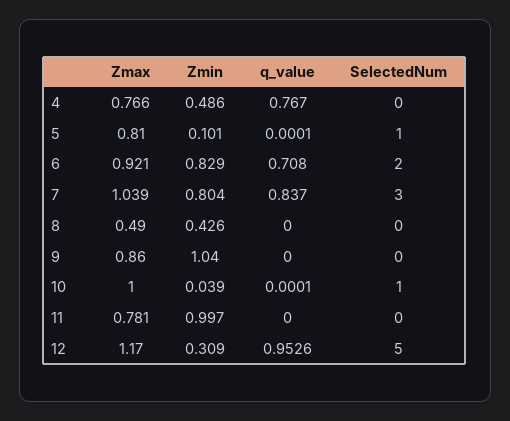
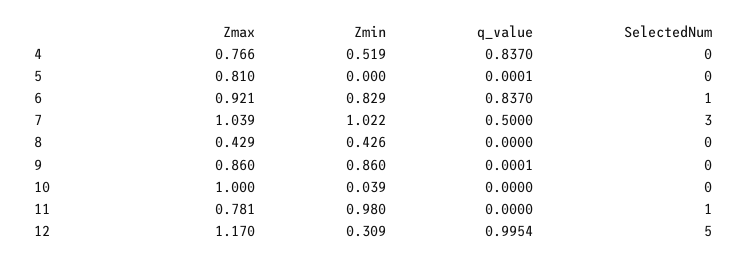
Zmin, 4: 0.486 -> 0.519
q_value, 4: 0.767 -> 0.837
Zmin, 5: 0.101 -> 0
SelectedNum, 5: 1 -> 0
q_value, 6: 0.708 -> 0.837
SelectedNum, 6: 2 -> 1
Zmin, 7: 0.804 -> 1.022
q_value, 7: 0.837 -> 0.5
Zmax, 8: 0.49 -> 0.429
Zmin, 9: 1.04 -> 0.86
q_value, 9: 0 -> 0.0001
q_value, 10: 0.0001 -> 0
SelectedNum, 10: 1 -> 0
Zmin, 11: 0.997 -> 0.98
SelectedNum, 11: 0 -> 1
q_value, 12: 0.9526 -> 0.9954

